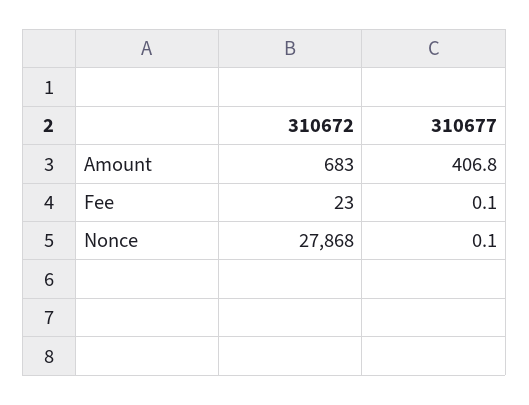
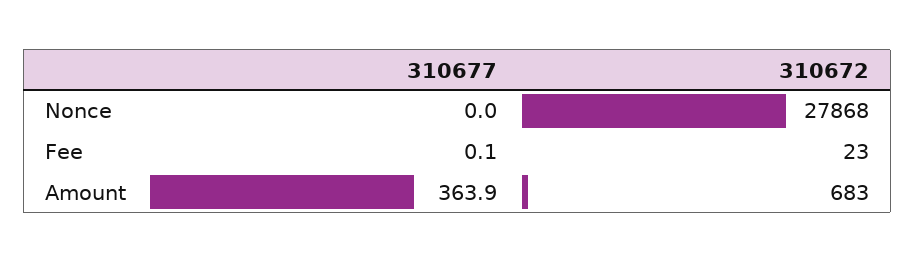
310677, Amount: 406.8 -> 363.9
310677, Nonce: 0.1 -> 0

